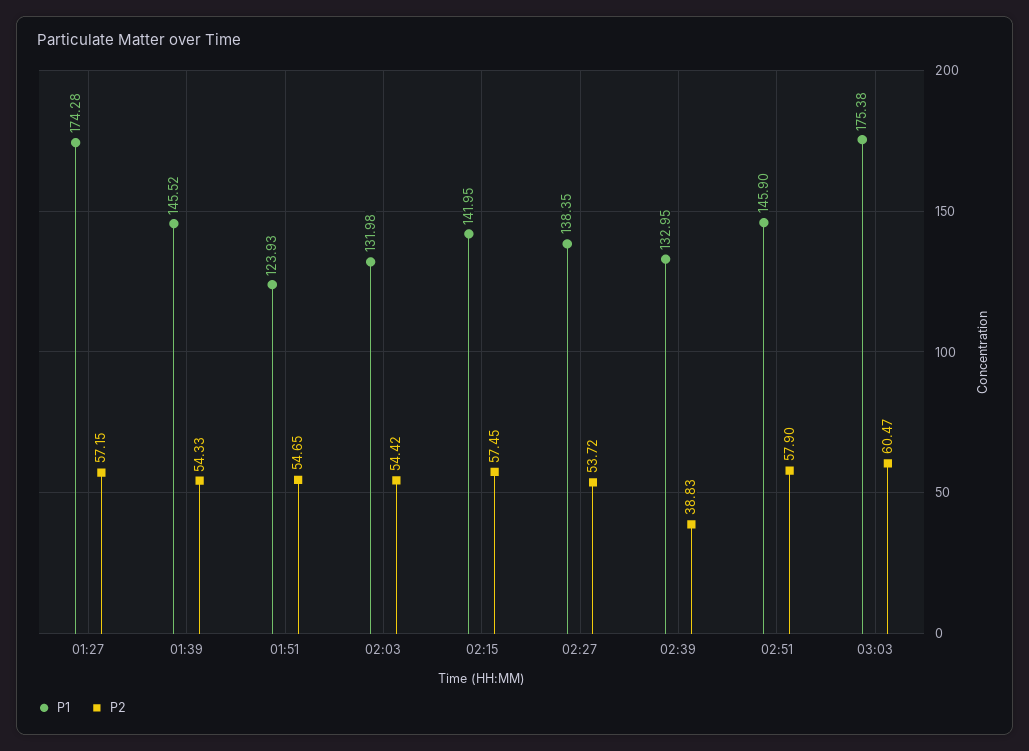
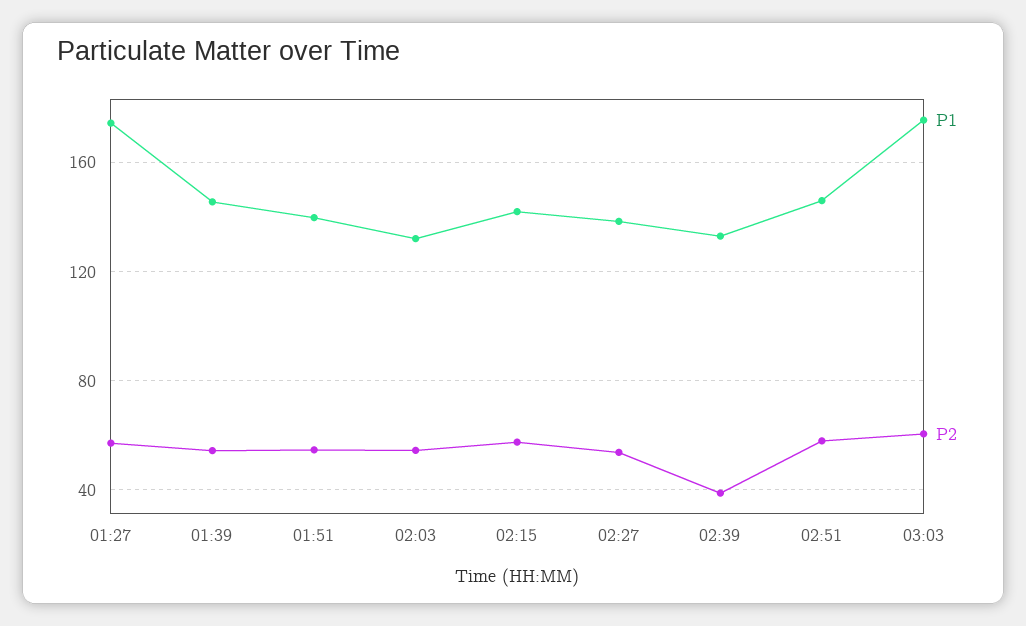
P1, 01:51: 123.93 -> 140

